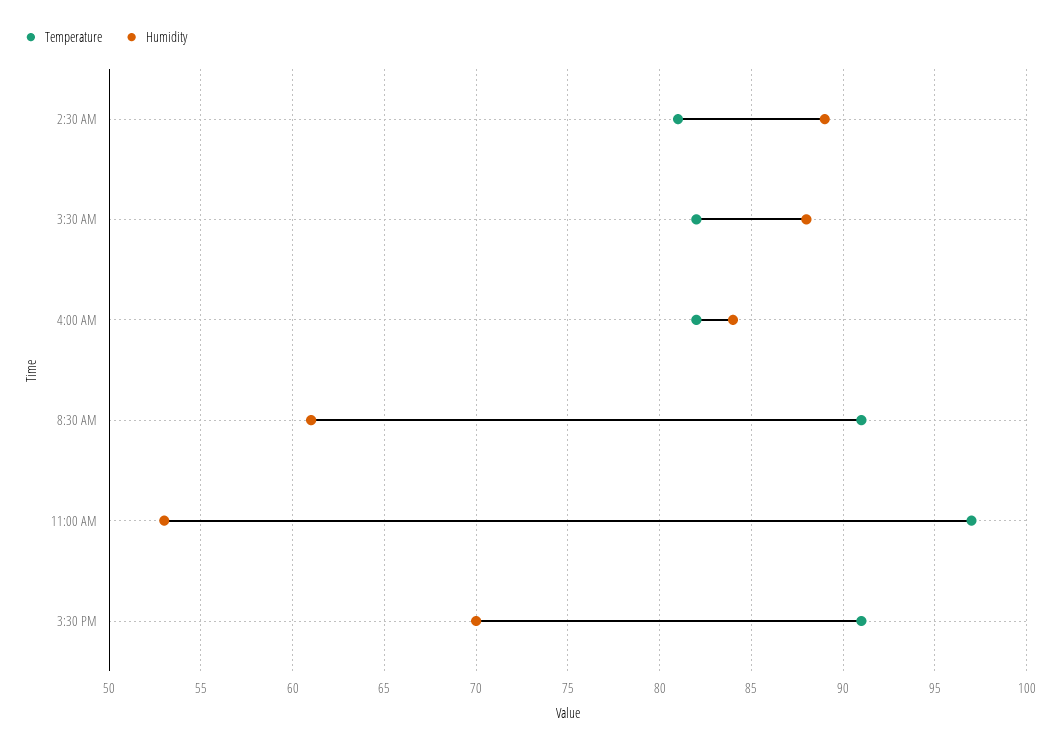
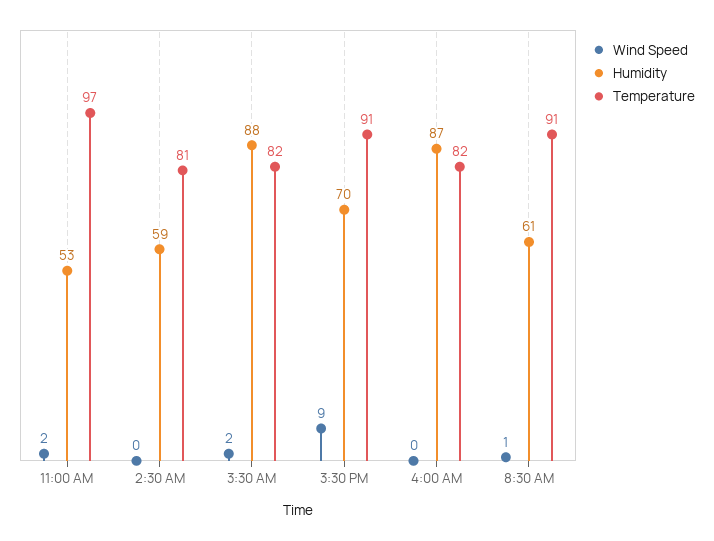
Humidity, 2:30 AM: 89 -> 59
Humidity, 4:00 AM: 84 -> 87
Wind Speed, 11:00 AM: none -> 2
Wind Speed, 2:30 AM: none -> 0
Wind Speed, 3:30 AM: none -> 2
Wind Speed, 3:30 PM: none -> 9
Wind Speed, 4:00 AM: none -> 0
Wind Speed, 8:30 AM: none -> 1

